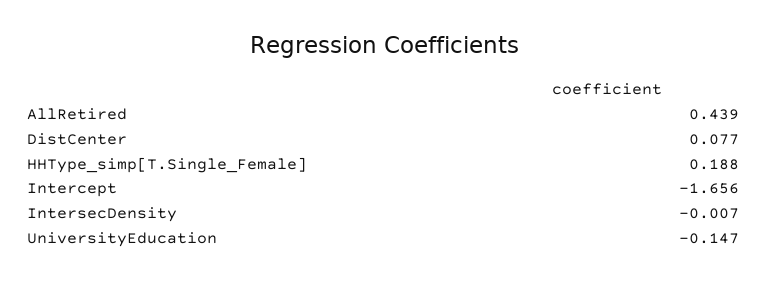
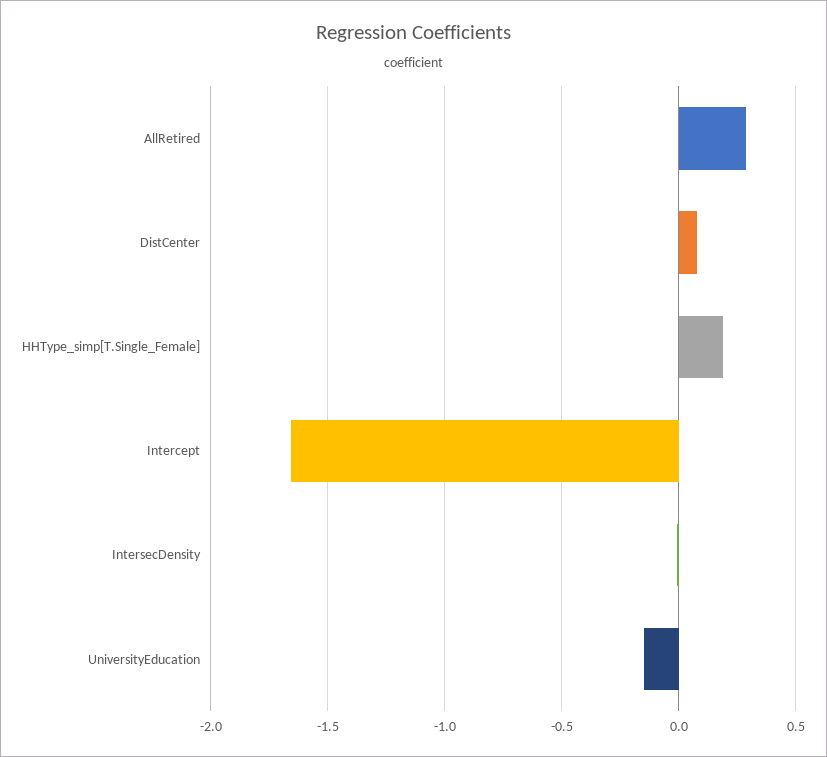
AllRetired: 0.439 -> 0.3

